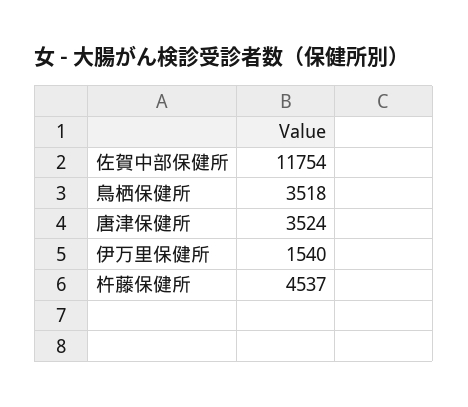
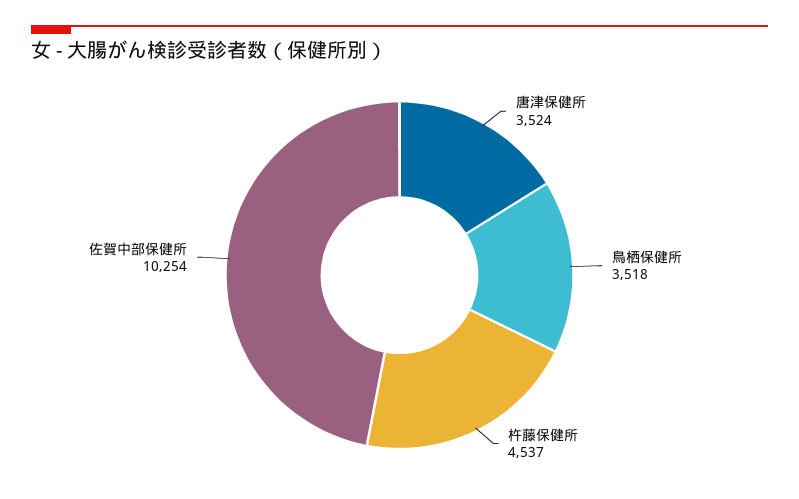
佐賀中部保健所: 11754 -> 10254
伊万里保健所: 1540 -> none

